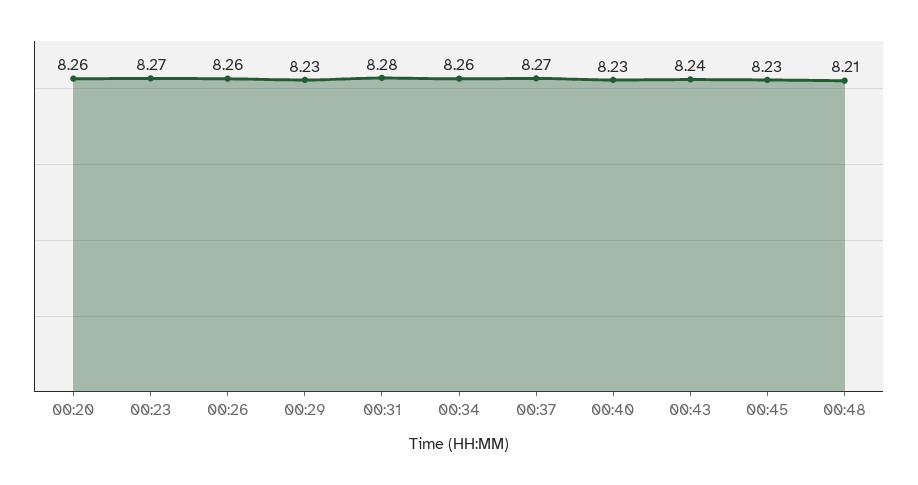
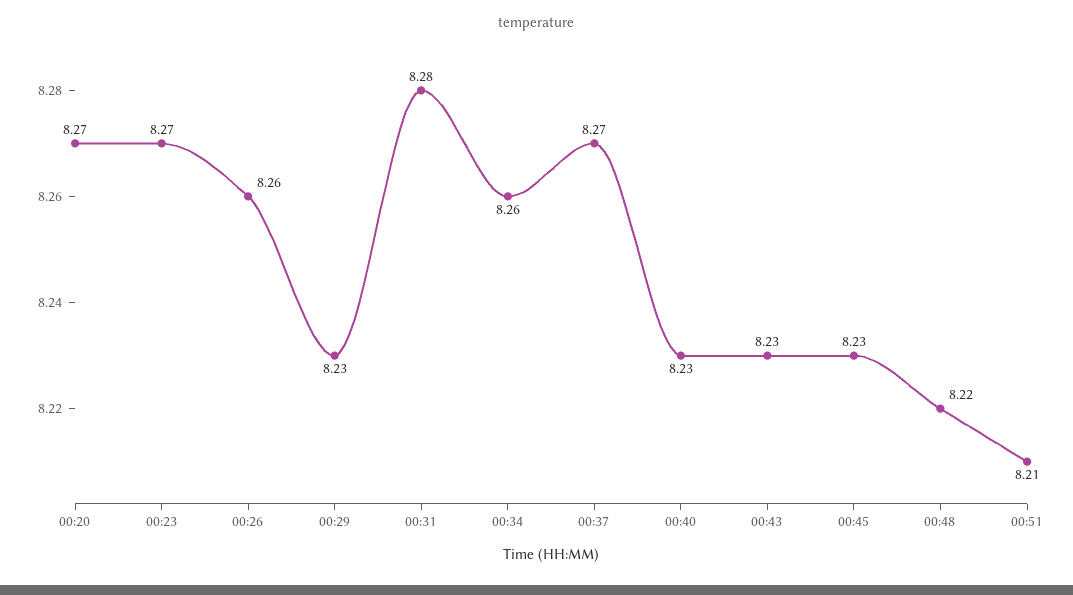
00:20: 8.26 -> 8.27
00:43: 8.24 -> 8.23
00:48: 8.21 -> 8.22
00:51: none -> 8.21

